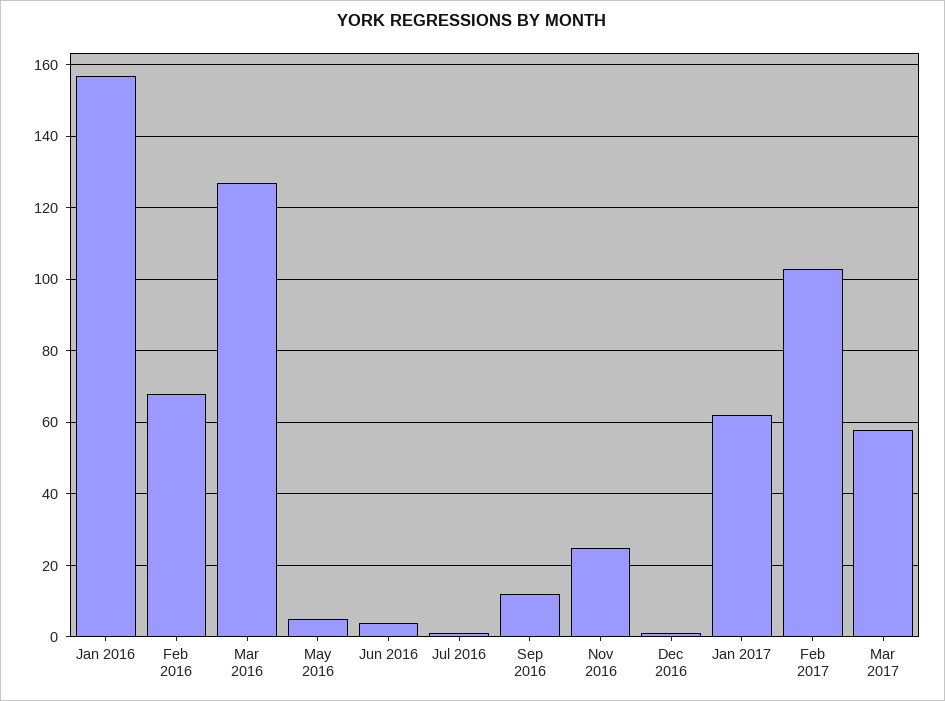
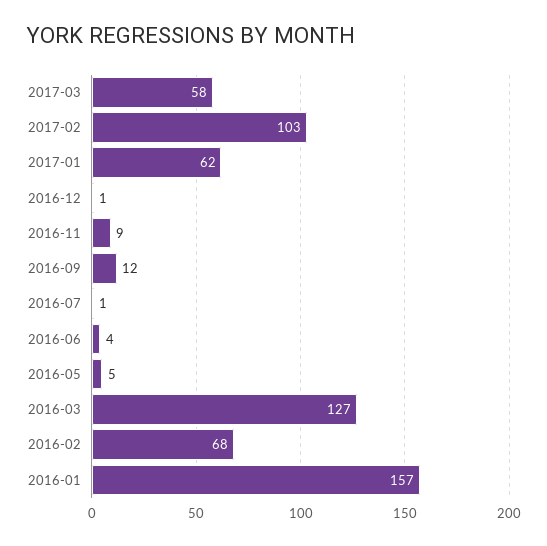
Nov 2016: 25 -> 9

